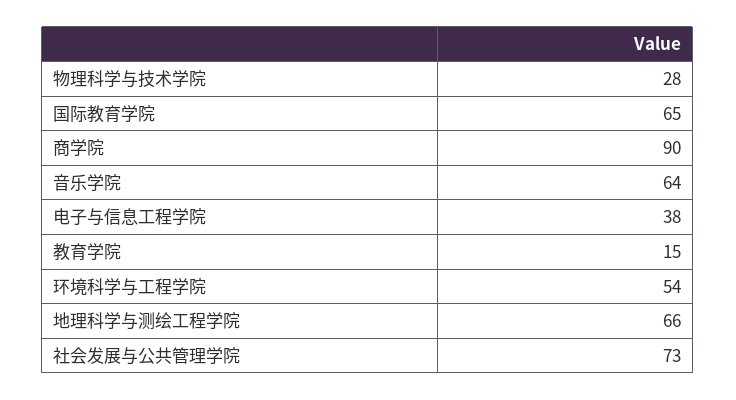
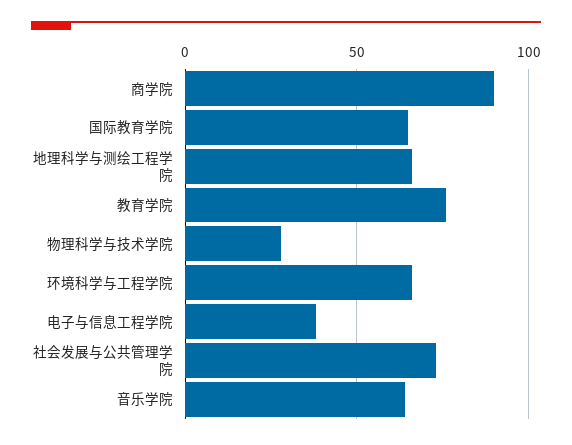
教育学院: 15 -> 75
环境科学与工程学院: 54 -> 65

